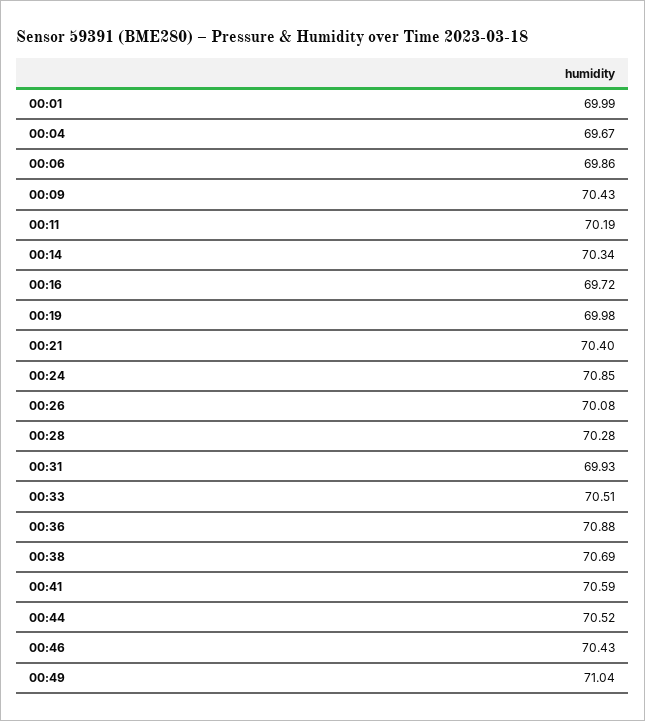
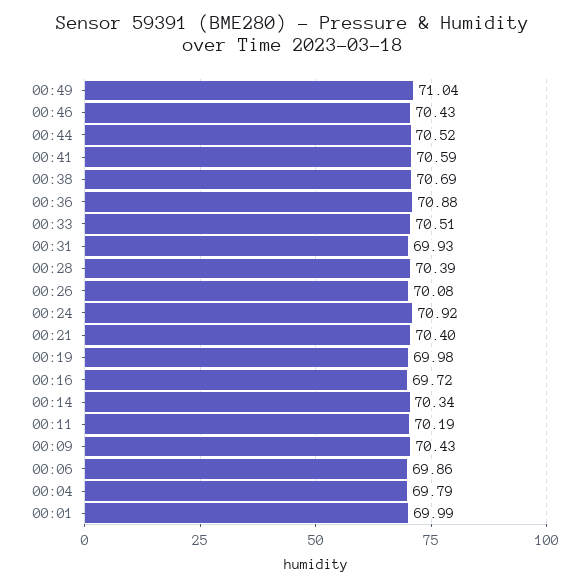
00:04: 69.67 -> 69.79
00:24: 70.85 -> 70.92
00:28: 70.28 -> 70.39

